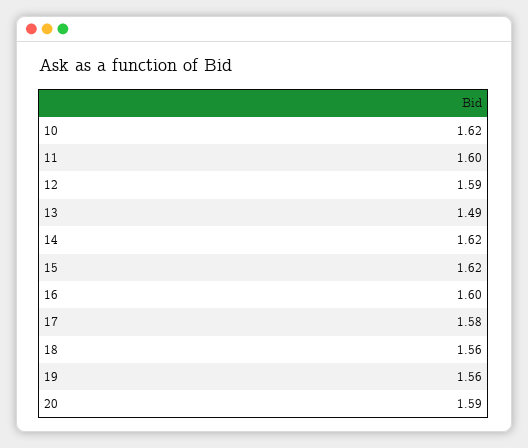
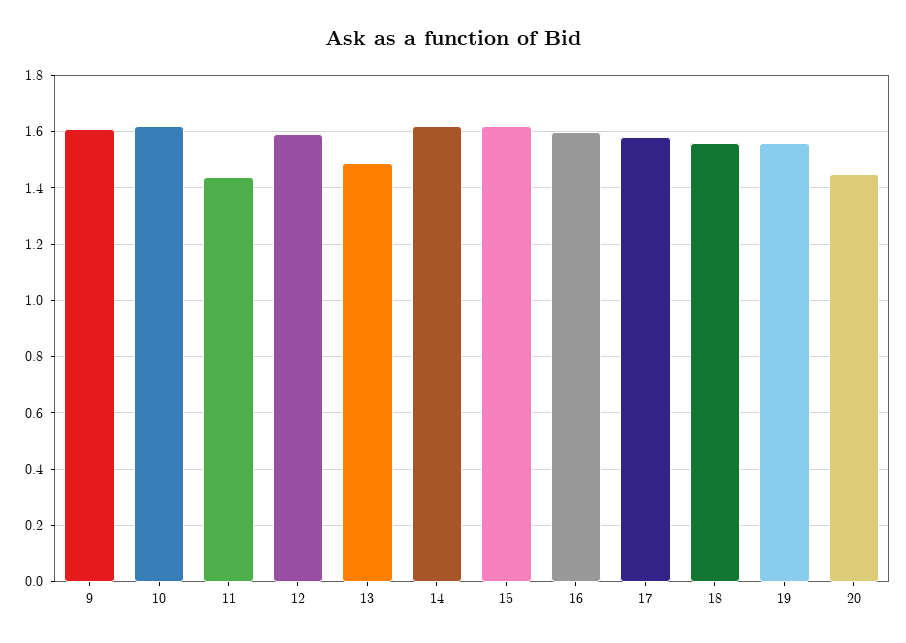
11: 1.6 -> 1.45
20: 1.59 -> 1.45
9: none -> 1.6

